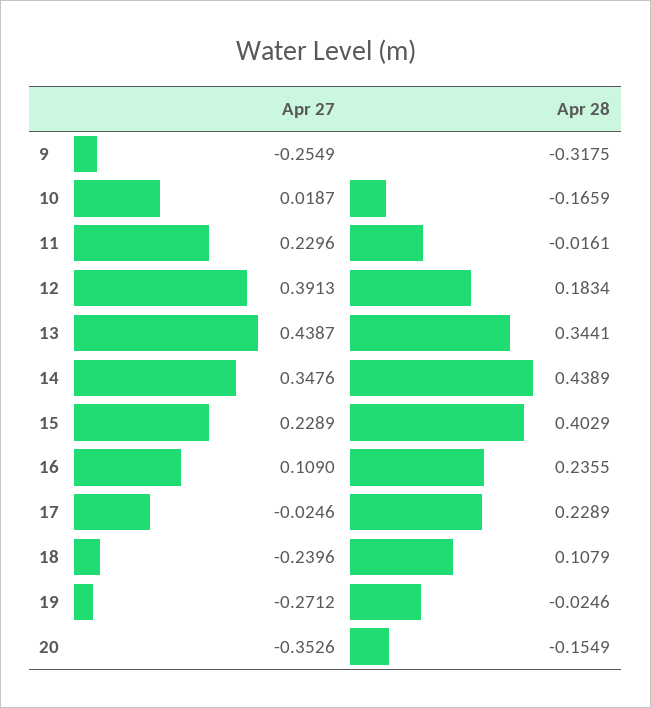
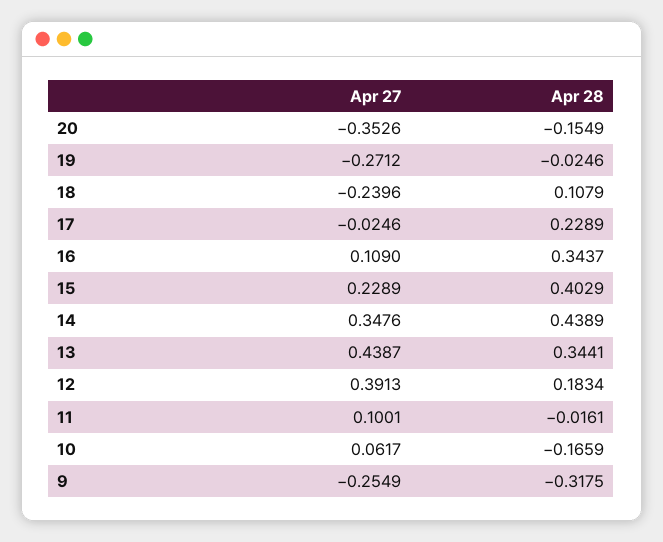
Apr 27, 10: 0.0187 -> 0.0617
Apr 27, 11: 0.2296 -> 0.1001
Apr 28, 16: 0.2355 -> 0.3437

